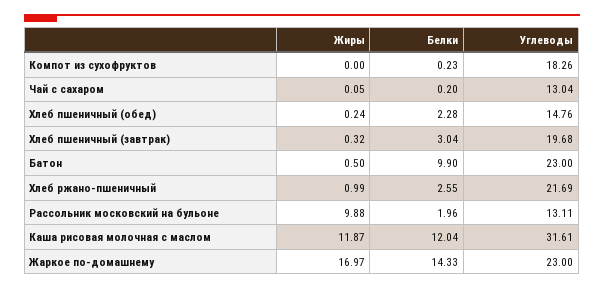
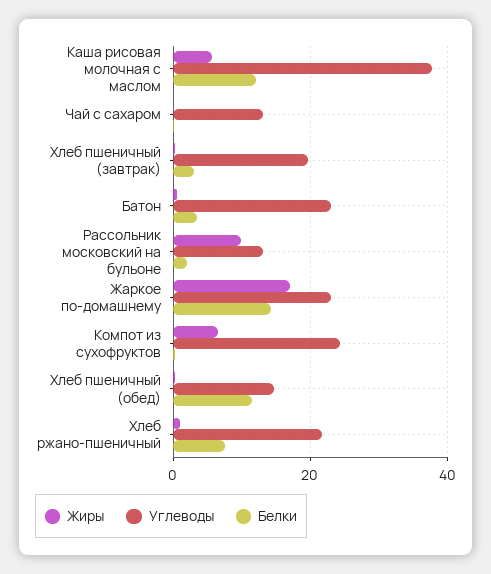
Жиры, Компот из сухофруктов: 0 -> 6
Углеводы, Компот из сухофруктов: 18.26 -> 24
Белки, Хлеб пшеничный (обед): 2.28 -> 12
Белки, Батон: 9.9 -> 4
Белки, Хлеб ржано-пшеничный: 2.55 -> 8
Жиры, Каша рисовая молочная с маслом: 11.87 -> 6
Углеводы, Каша рисовая молочная с маслом: 31.61 -> 38

